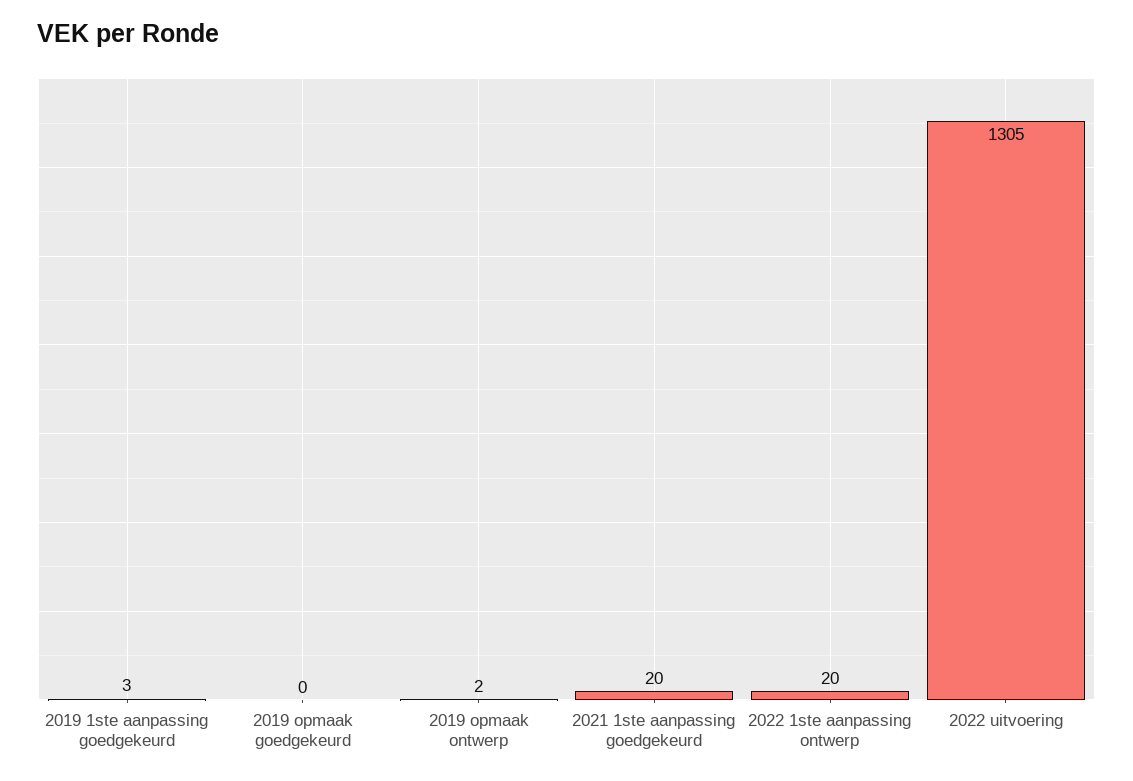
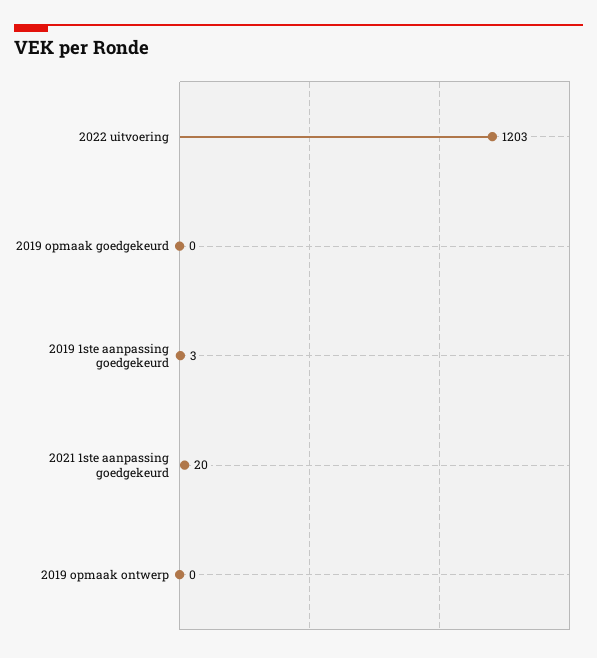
2019 opmaak ontwerp: 2 -> 0
2022 1ste aanpassing ontwerp: 20 -> none
2022 uitvoering: 1305 -> 1203

